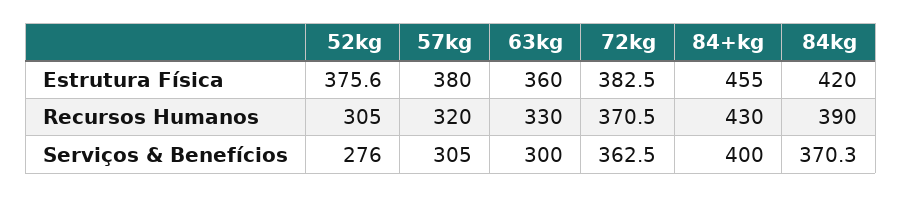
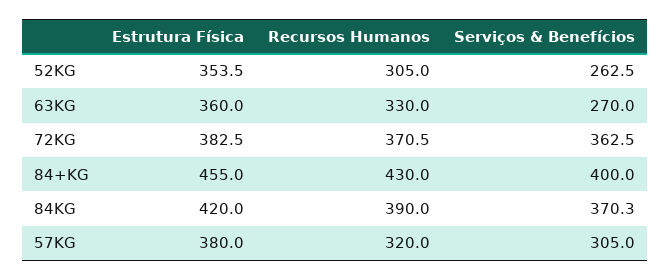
52kg, Estrutura Física: 375.6 -> 353.5
52kg, Serviços & Benefícios: 276 -> 262.5
63kg, Serviços & Benefícios: 300 -> 270

